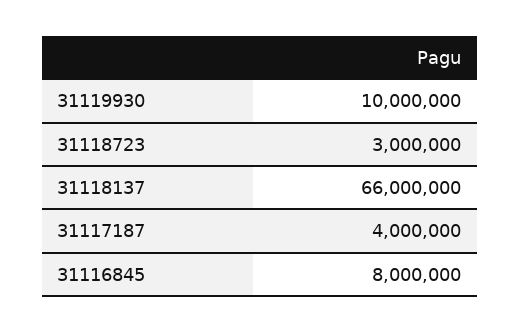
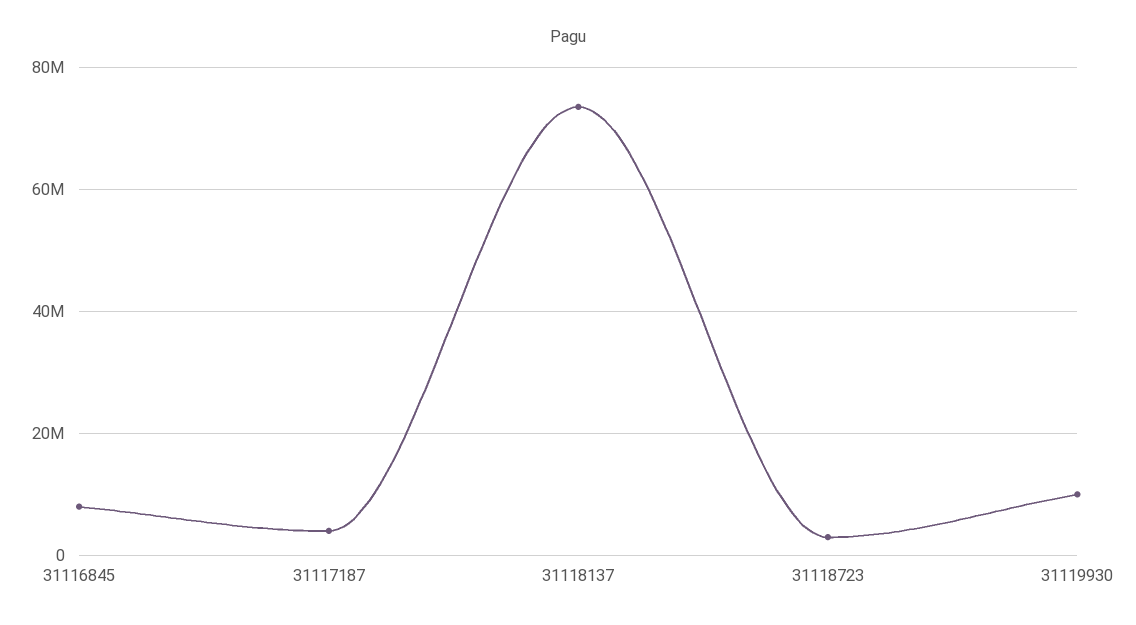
31118137: 66000000 -> 74000000

